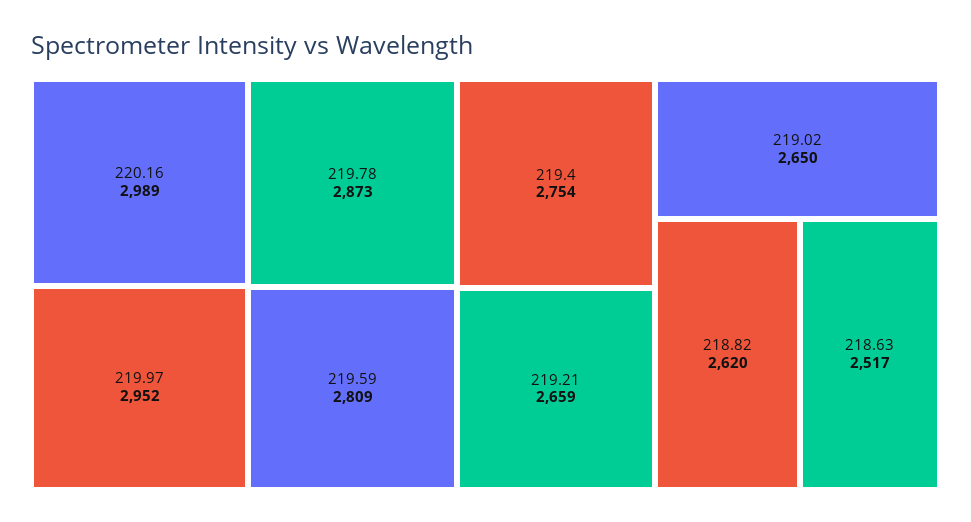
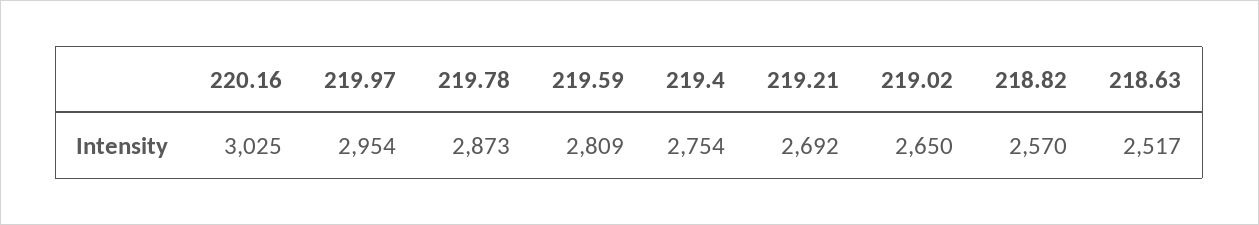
220.16: 2989 -> 3025
219.97: 2952 -> 2954
219.21: 2659 -> 2692
218.82: 2620 -> 2570

